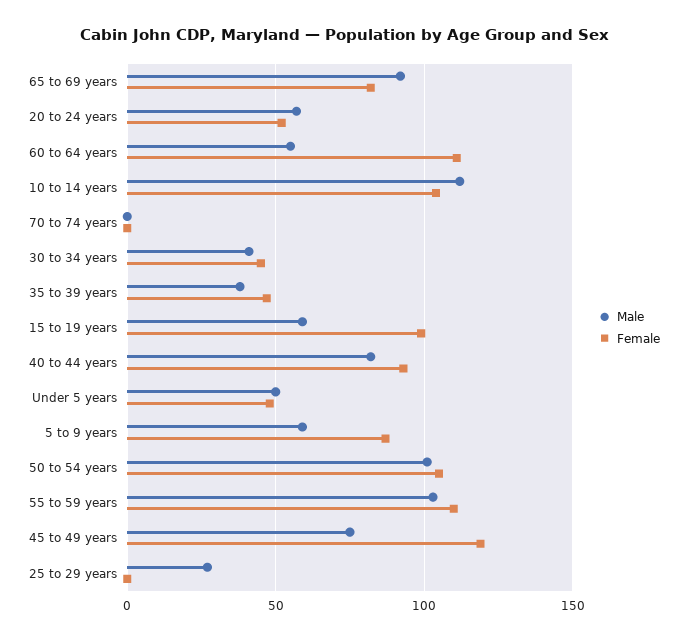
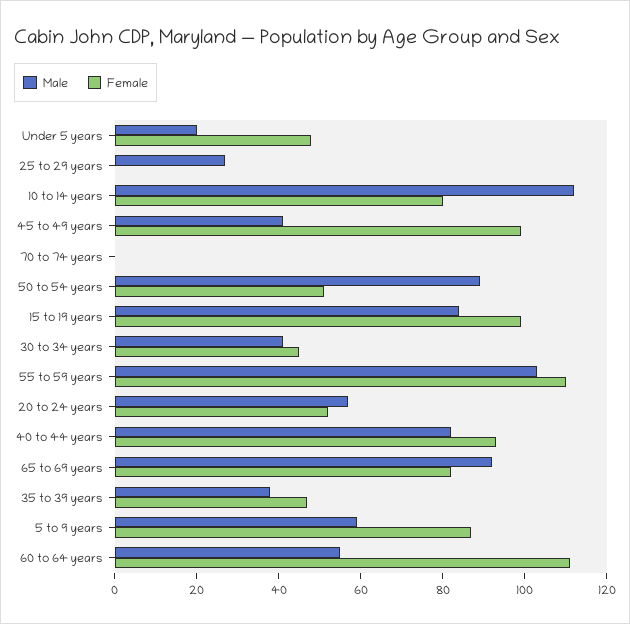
Female, 10 to 14 years: 105 -> 80
Male, 15 to 19 years: 60 -> 85
Male, Under 5 years: 50 -> 20
Male, 50 to 54 years: 100 -> 90
Female, 50 to 54 years: 105 -> 50
Male, 45 to 49 years: 75 -> 40
Female, 45 to 49 years: 120 -> 100

